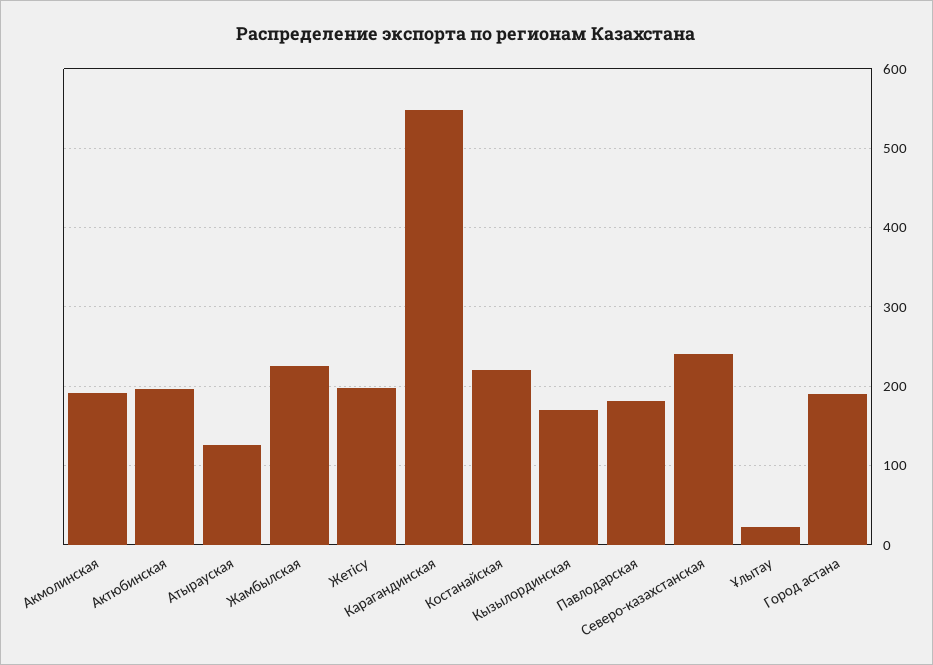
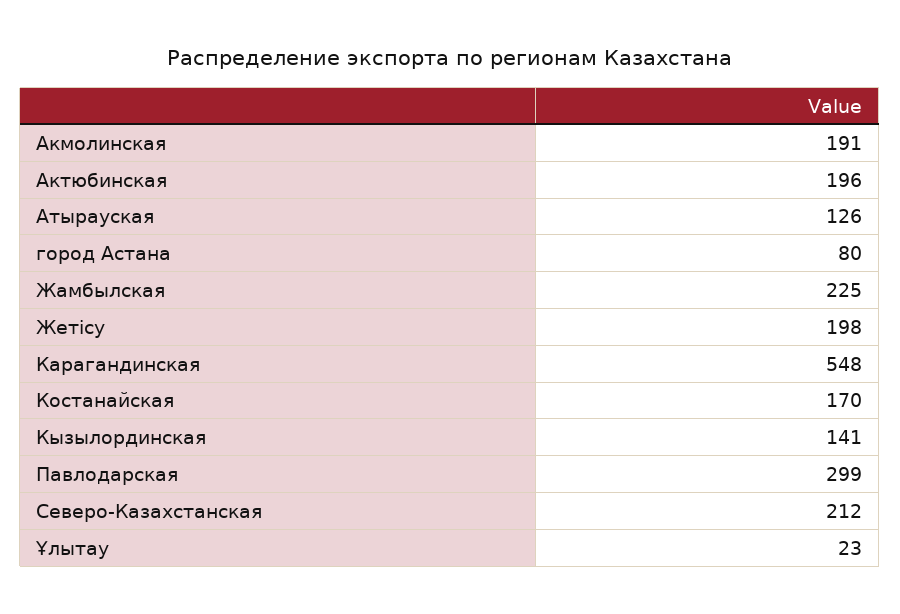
Костанайская: 220 -> 170
Кызылординская: 170 -> 141
Павлодарская: 180 -> 299
Северо-казахстанская: 240 -> 212
Город астана: 190 -> 80

